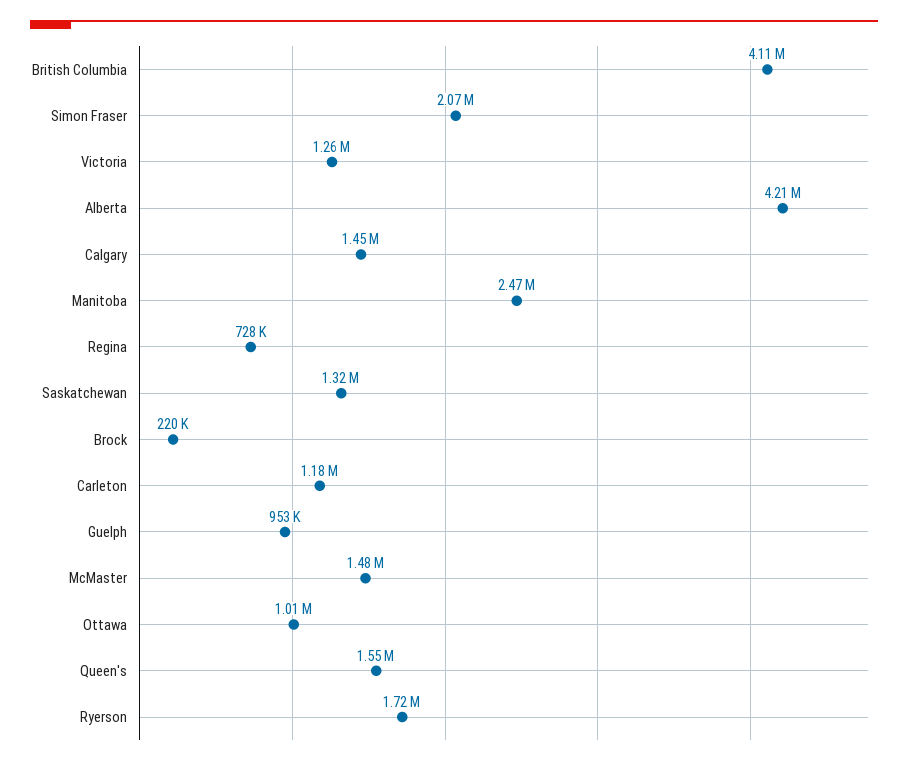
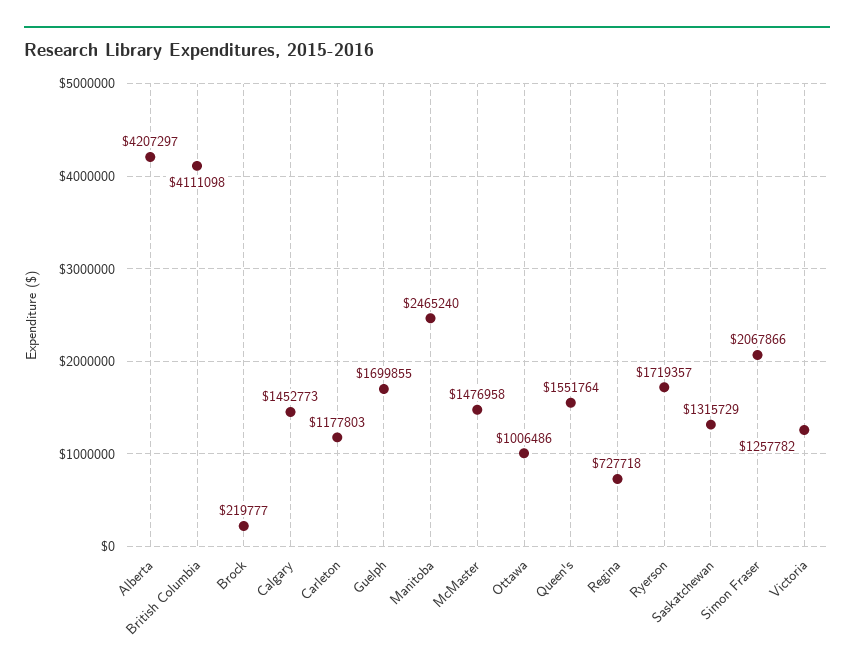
Guelph: 953000 -> 1699855

